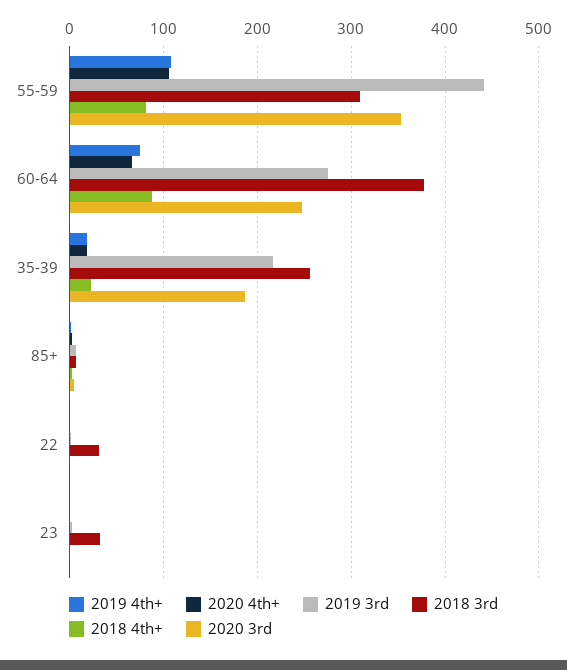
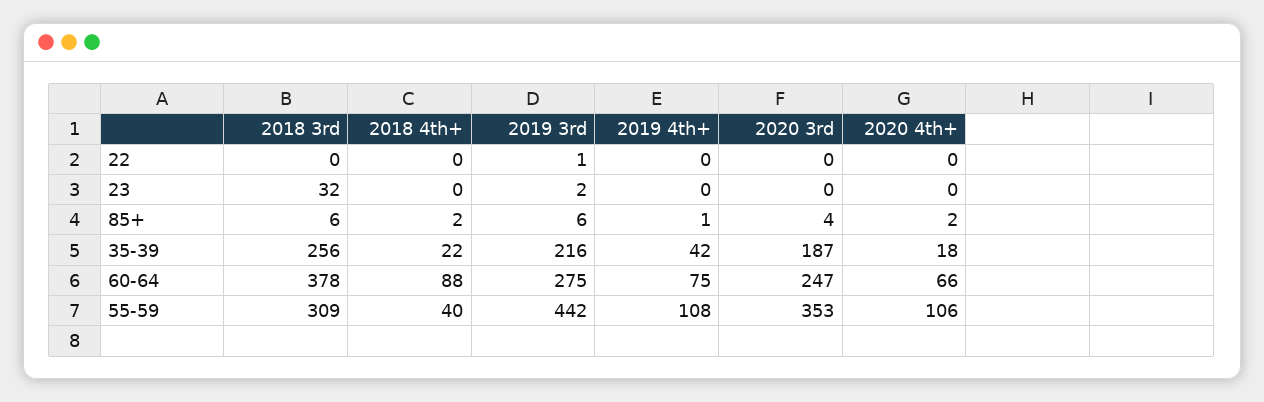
2018 4th+, 55-59: 80 -> 40
2019 4th+, 35-39: 20 -> 42
2018 3rd, 22: 30 -> 0

